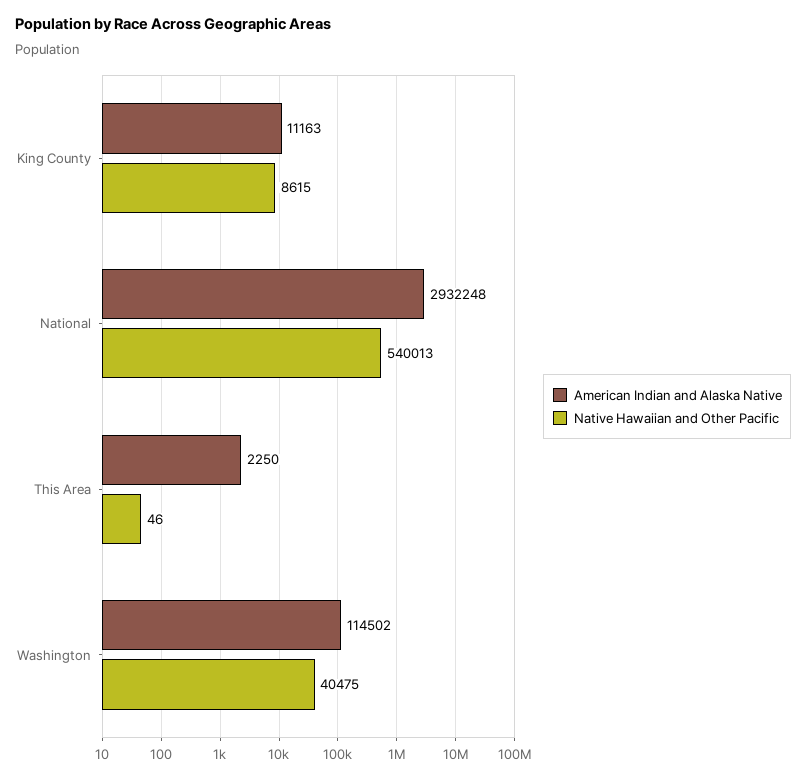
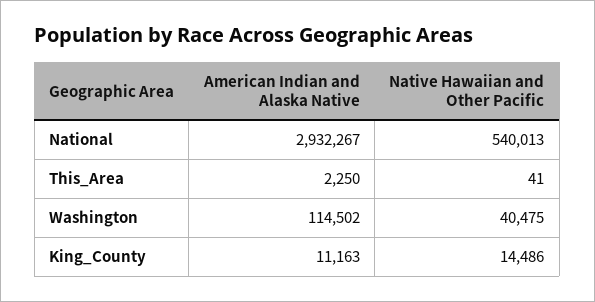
Native Hawaiian and Other Pacific, King County: 8615 -> 14486
American Indian and Alaska Native, National: 2932248 -> 2932267
Native Hawaiian and Other Pacific, This Area: 46 -> 41

